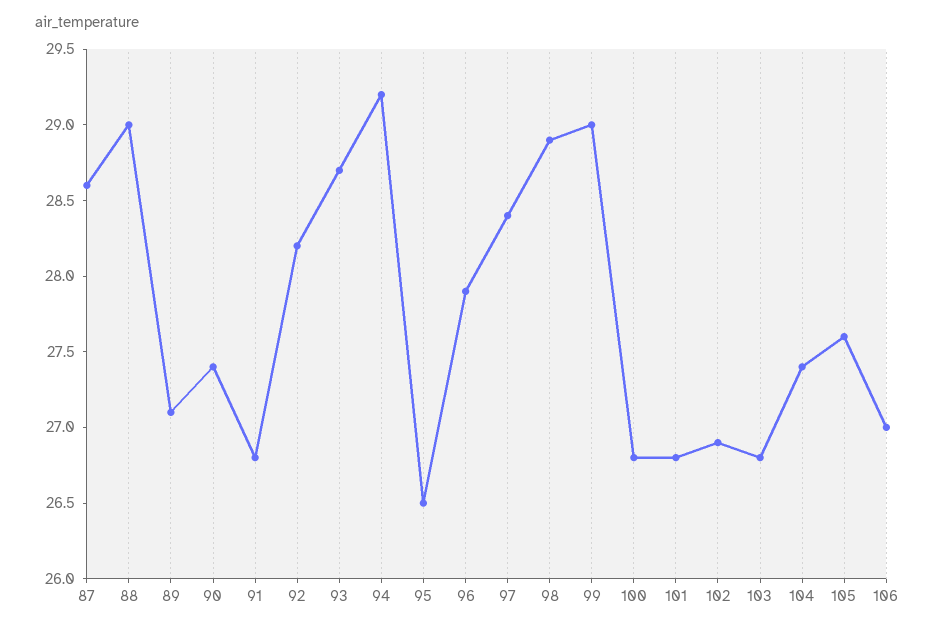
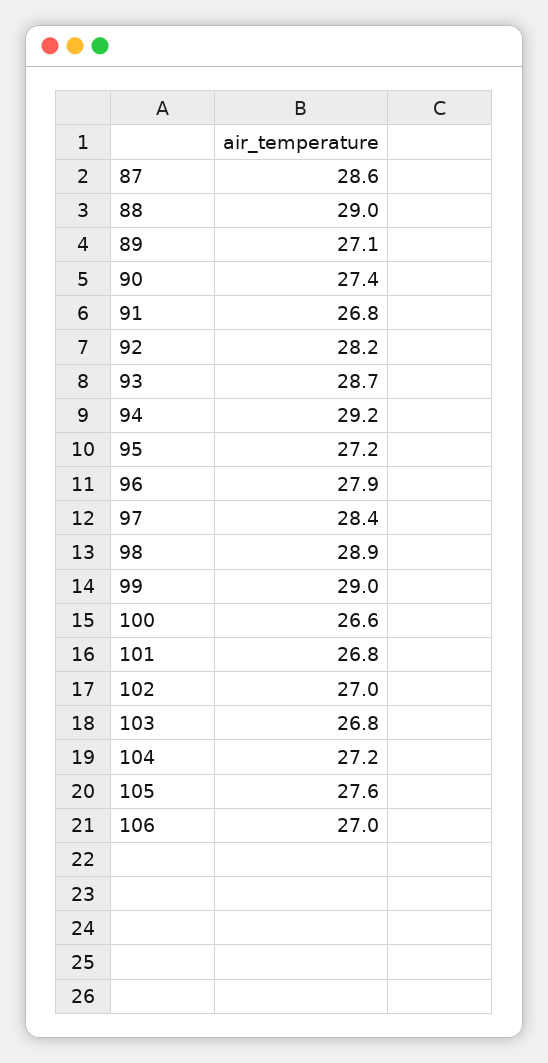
95: 26.5 -> 27.2
100: 26.8 -> 26.6
102: 26.9 -> 27
104: 27.4 -> 27.2

